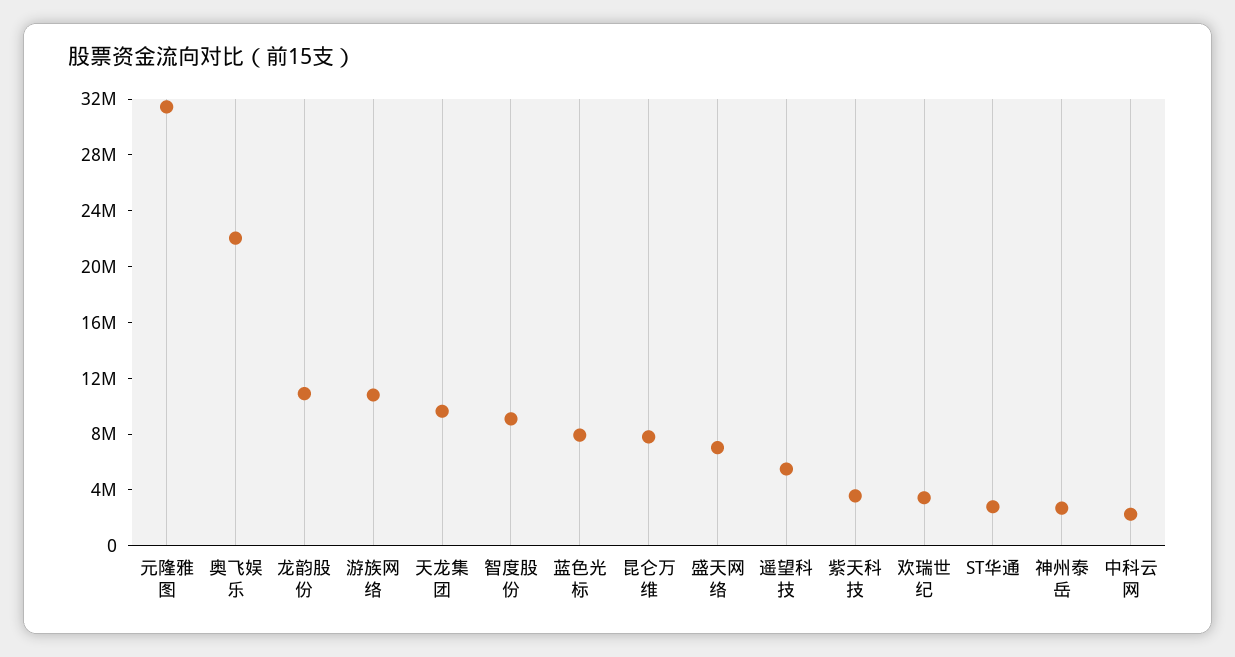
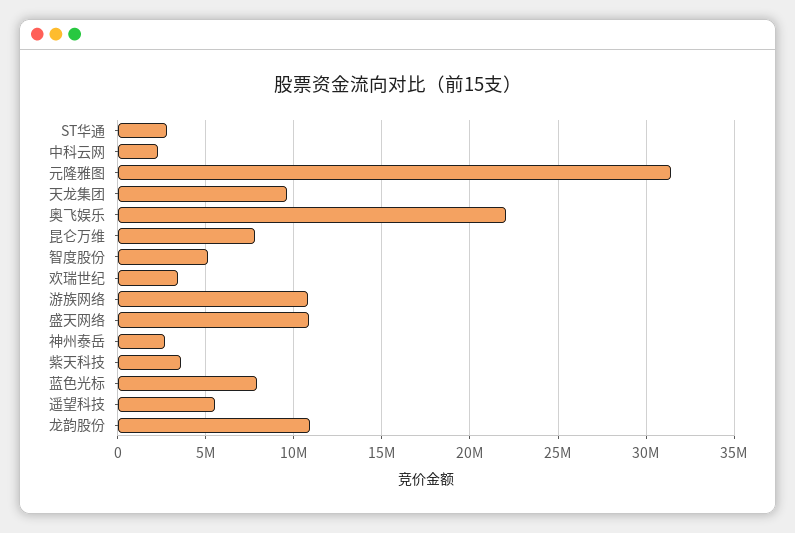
智度股份: 9000000 -> 5000000
盛天网络: 7000000 -> 11000000

